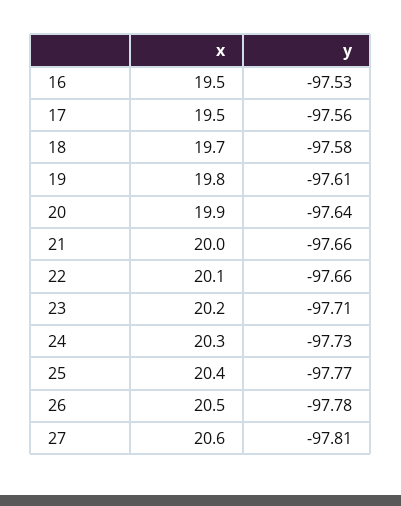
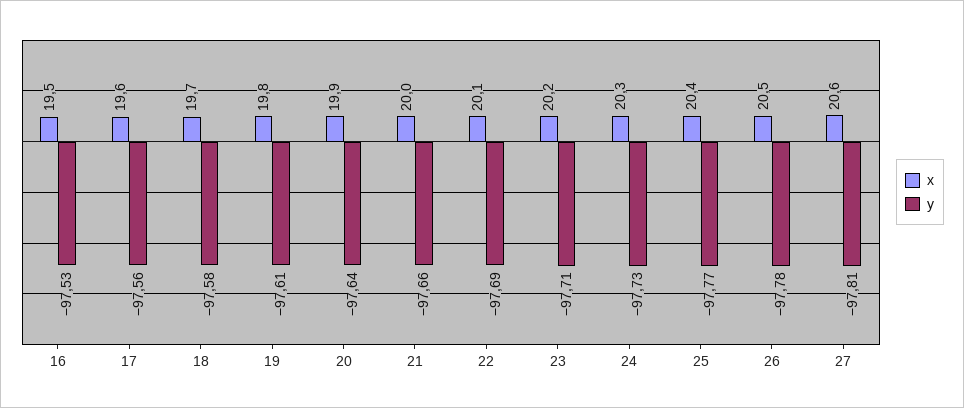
x, 17: 19.5 -> 19.6
y, 22: -97.66 -> -97.69

